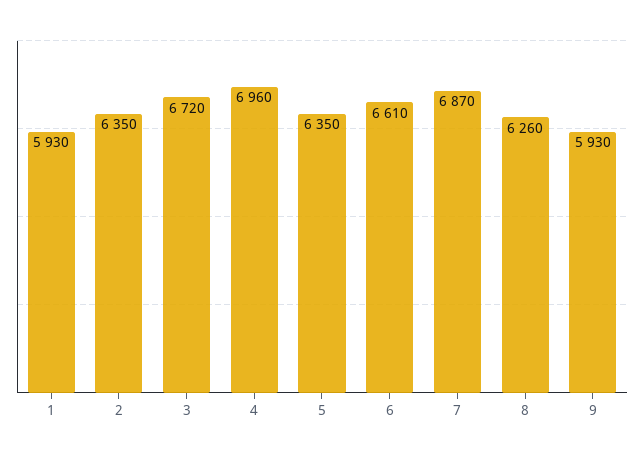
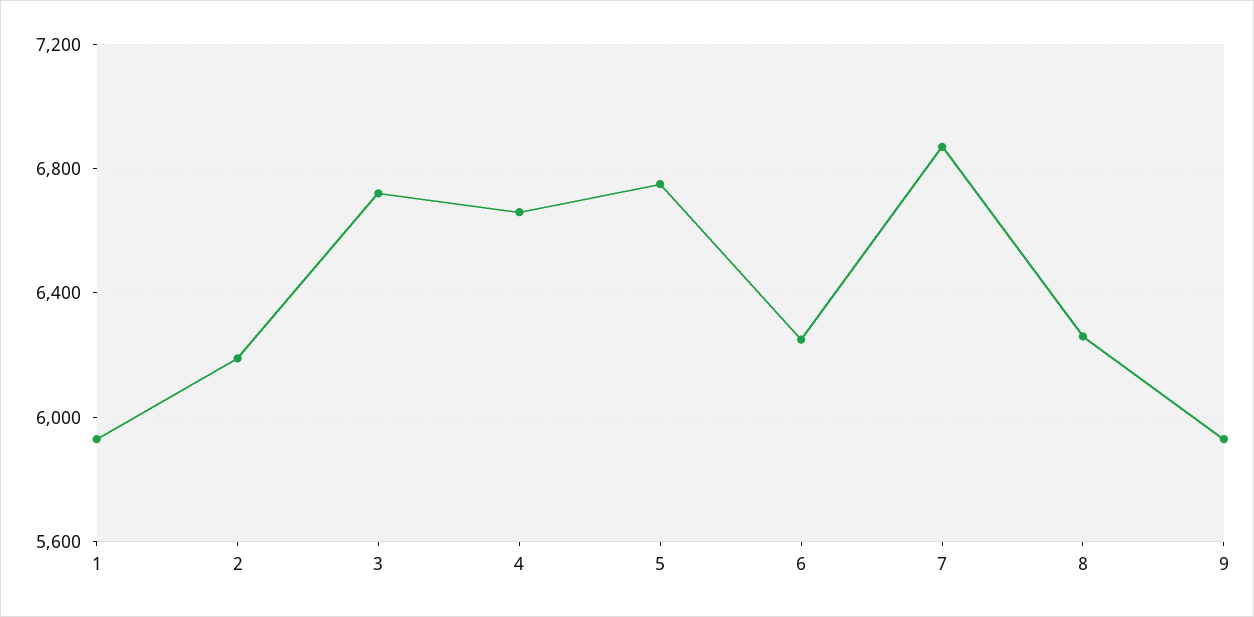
2: 6350 -> 6200
4: 6960 -> 6650
5: 6350 -> 6750
6: 6610 -> 6250

